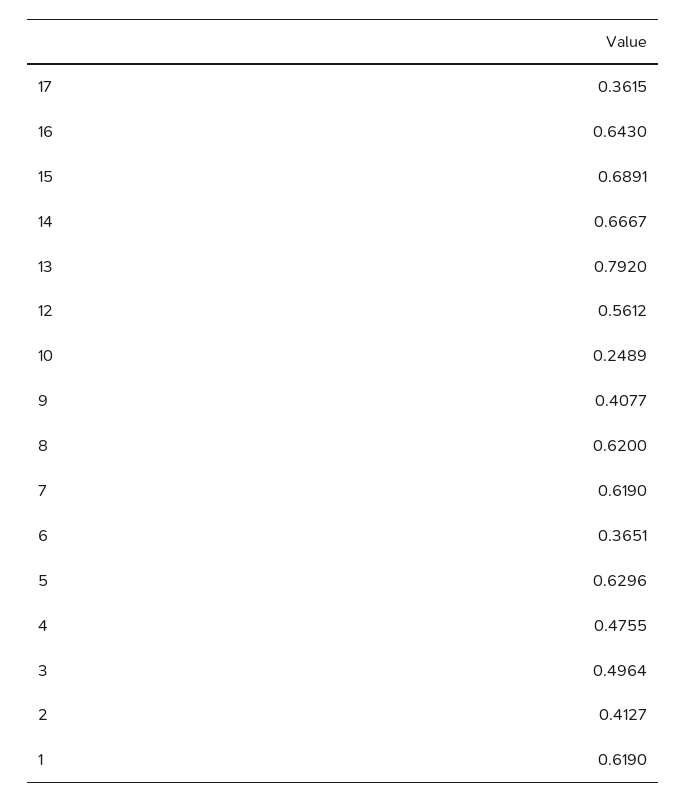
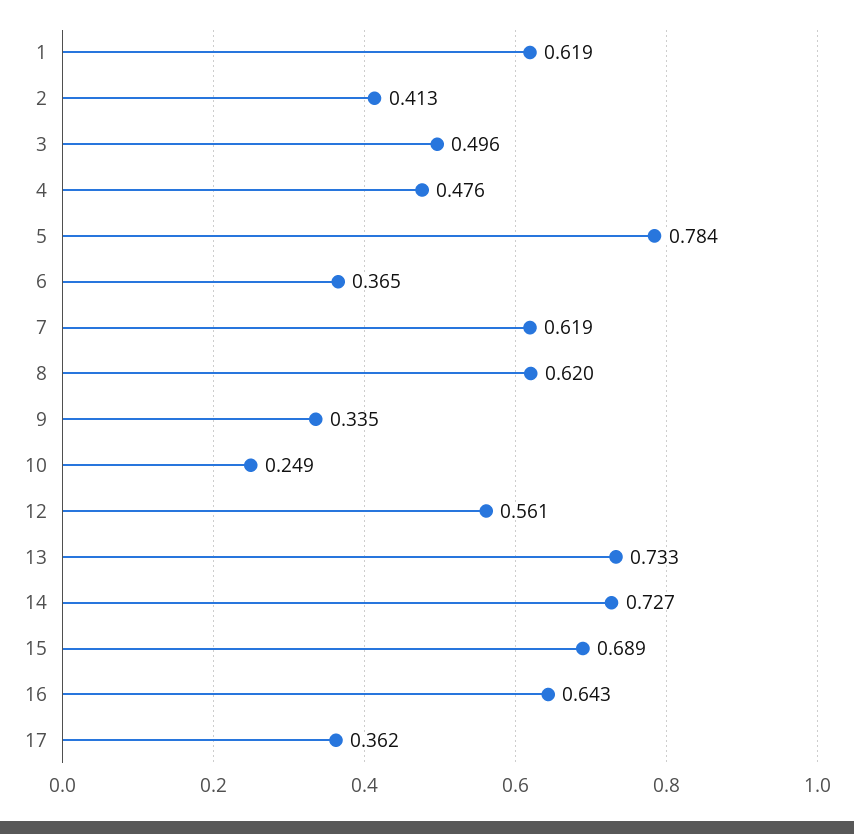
14: 0.6667 -> 0.727
13: 0.792 -> 0.733
9: 0.4077 -> 0.335
5: 0.6296 -> 0.784

